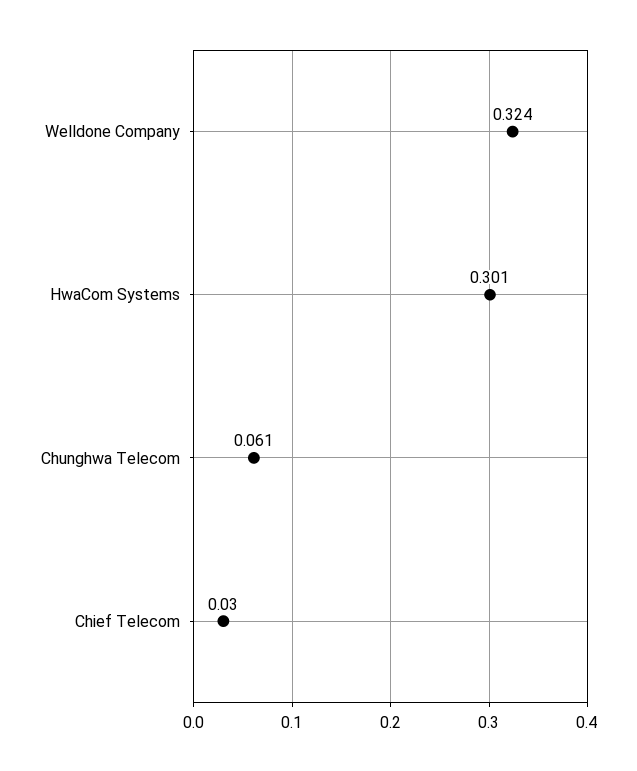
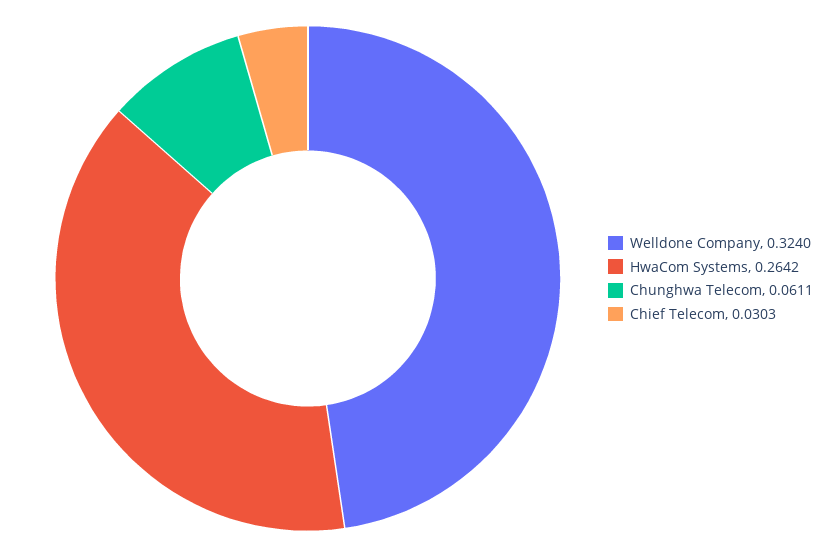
HwaCom Systems: 0.301 -> 0.2642

